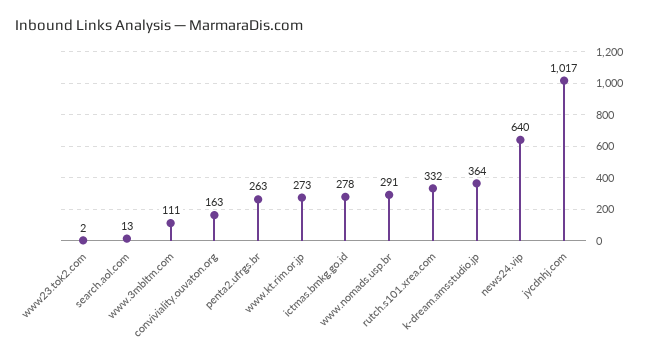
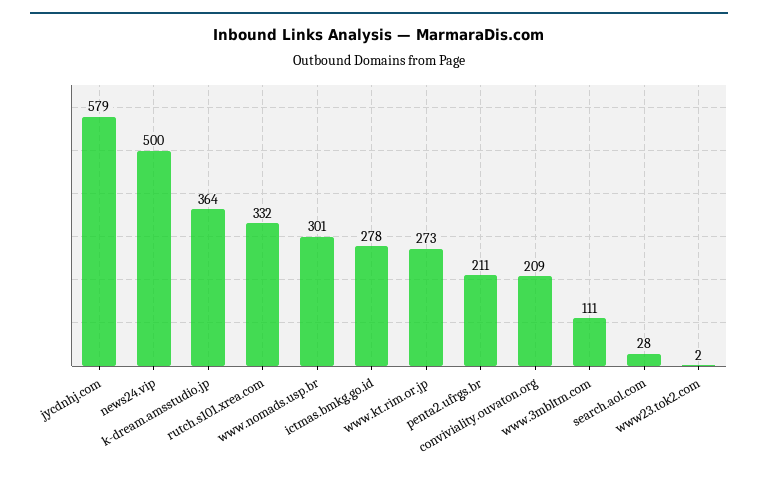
search.aol.com: 13 -> 28
conviviality.ouvaton.org: 163 -> 209
penta2.ufrgs.br: 263 -> 211
www.nomads.usp.br: 291 -> 301
news24.vip: 640 -> 500
jycdnhj.com: 1017 -> 579

